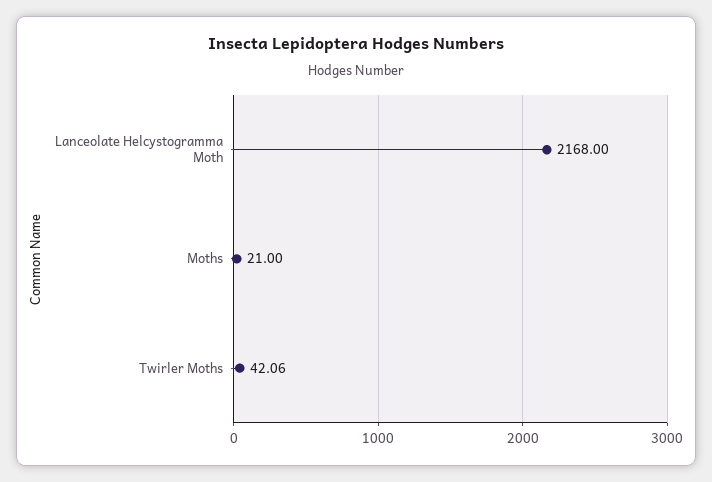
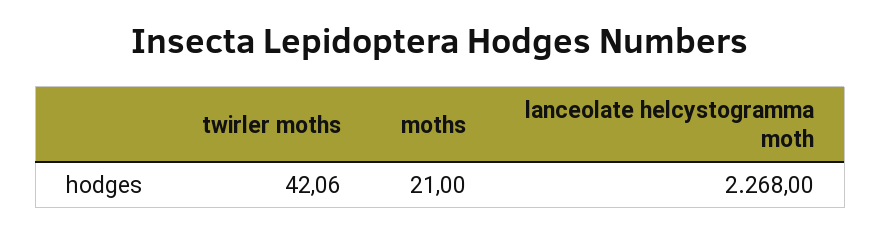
Lanceolate Helcystogramma Moth: 2168 -> 2268

